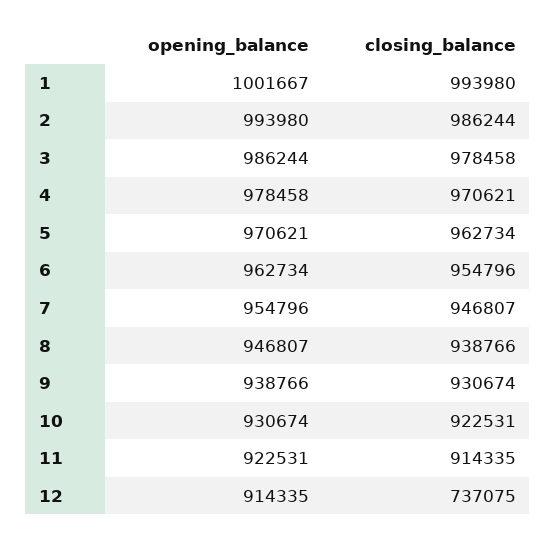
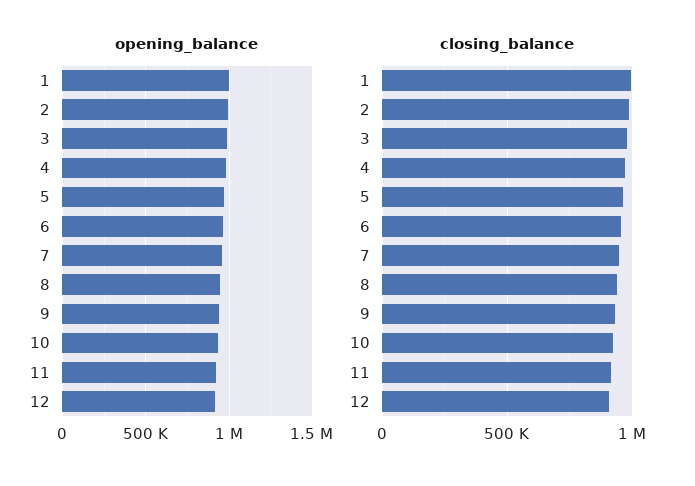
closing_balance, 12: 737075 -> 900000

